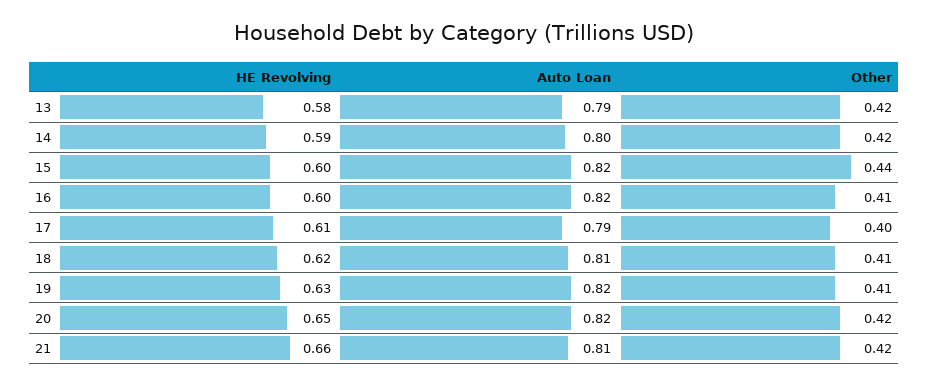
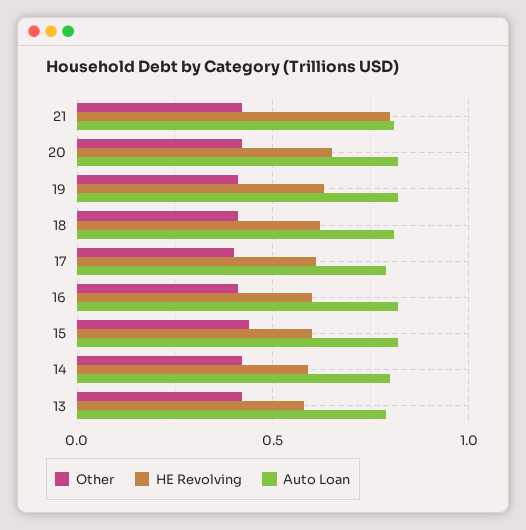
HE Revolving, 21: 0.66 -> 0.8

